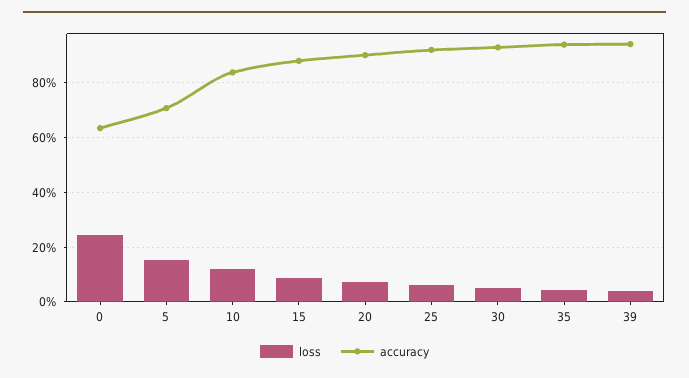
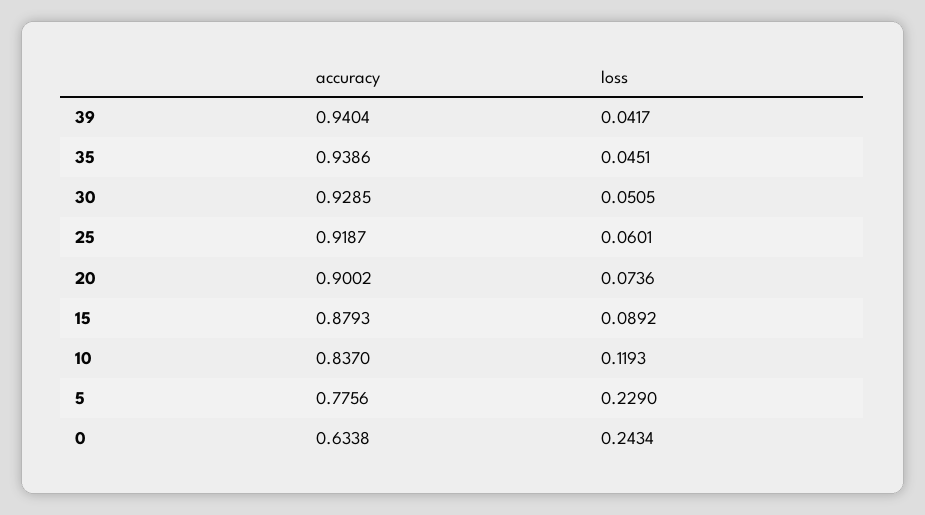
loss, 5: 0.15 -> 0.229
accuracy, 5: 0.7 -> 0.7756

